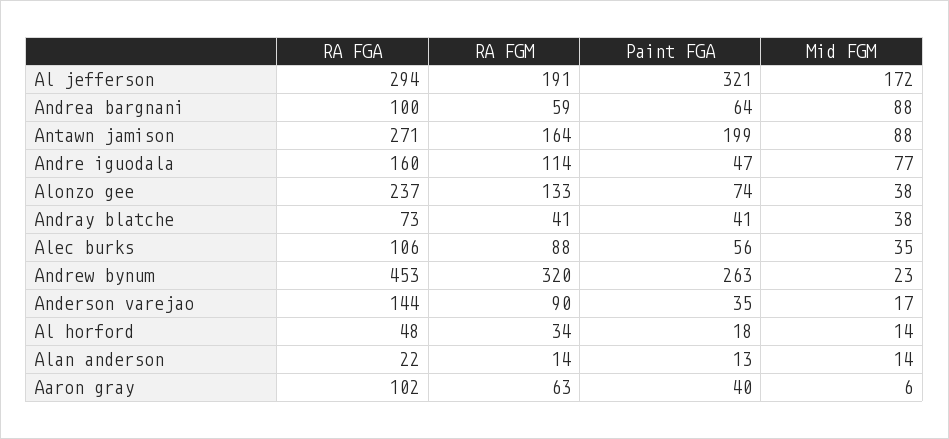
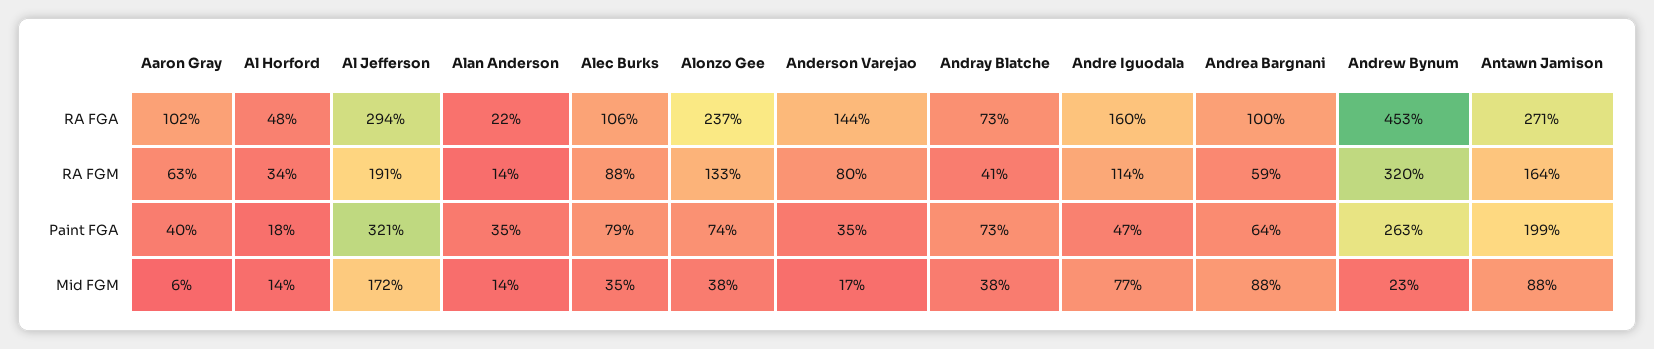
Paint FGA, Andray blatche: 41 -> 73
Paint FGA, Alec burks: 56 -> 79
RA FGM, Anderson varejao: 90 -> 80
Paint FGA, Alan anderson: 13 -> 35

